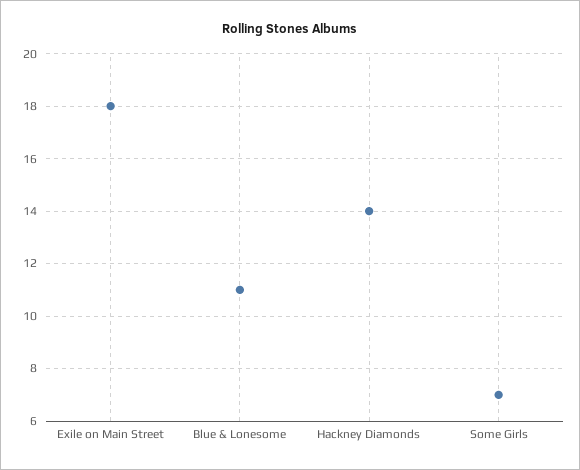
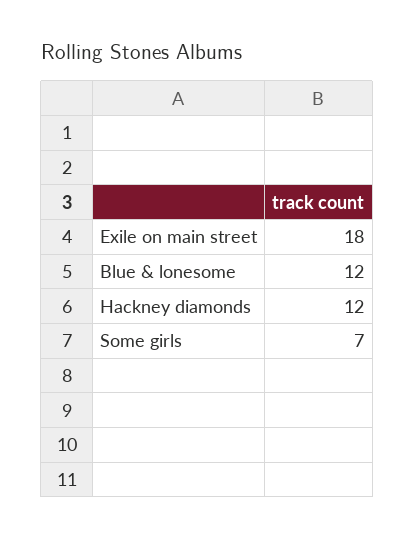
Blue & Lonesome: 11 -> 12
Hackney Diamonds: 14 -> 12

